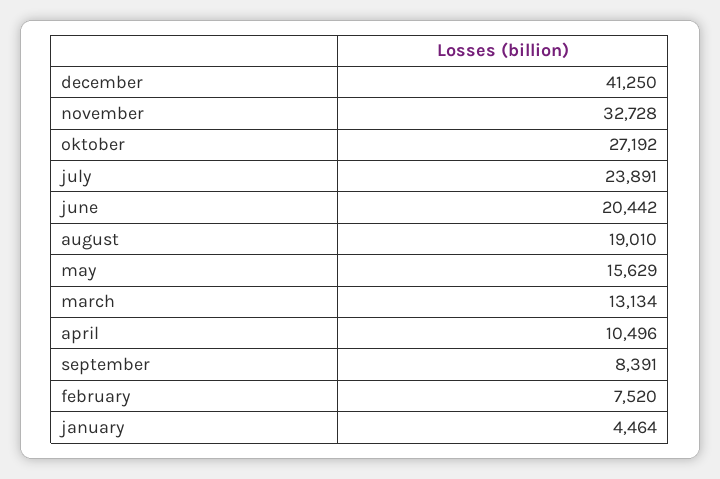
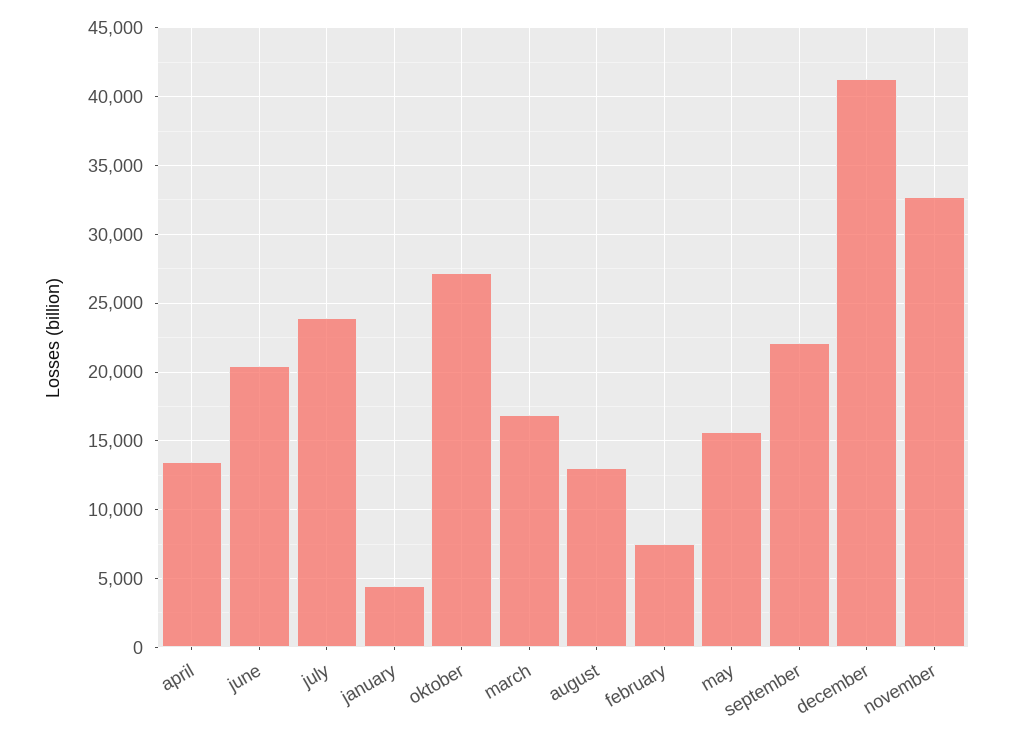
august: 19010 -> 13000
march: 13134 -> 17000
april: 10496 -> 13500
september: 8391 -> 22000

